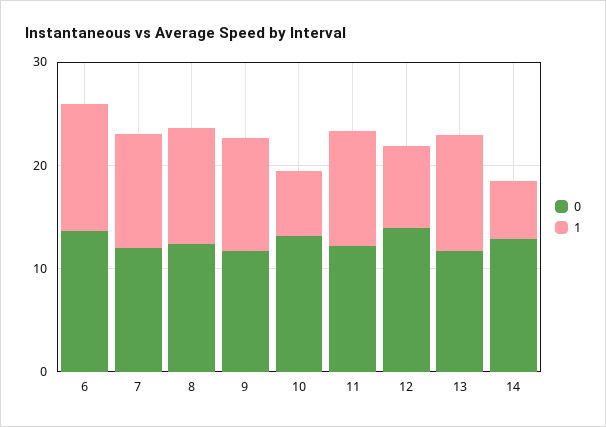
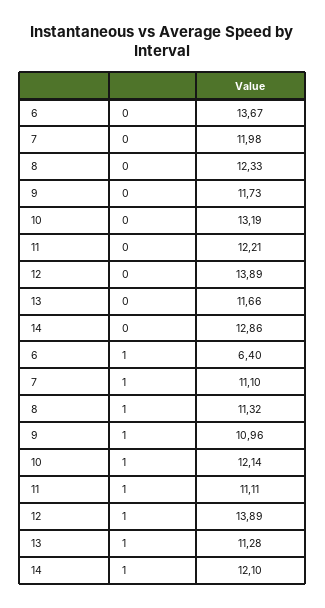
1, 6: 12 -> 6.4
1, 10: 6 -> 12.14
1, 12: 8 -> 13.89
1, 14: 6 -> 12.1

